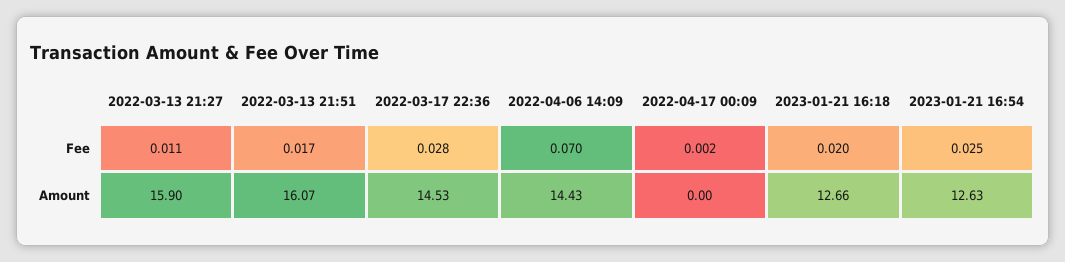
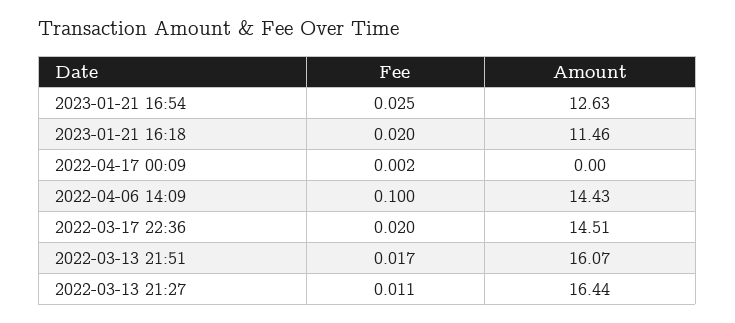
2022-03-17 22:36, Fee: 0.028 -> 0.02
2022-04-06 14:09, Fee: 0.07 -> 0.1
2022-03-13 21:27, Amount: 15.9 -> 16.44
2022-03-17 22:36, Amount: 14.53 -> 14.51
2023-01-21 16:18, Amount: 12.66 -> 11.46

